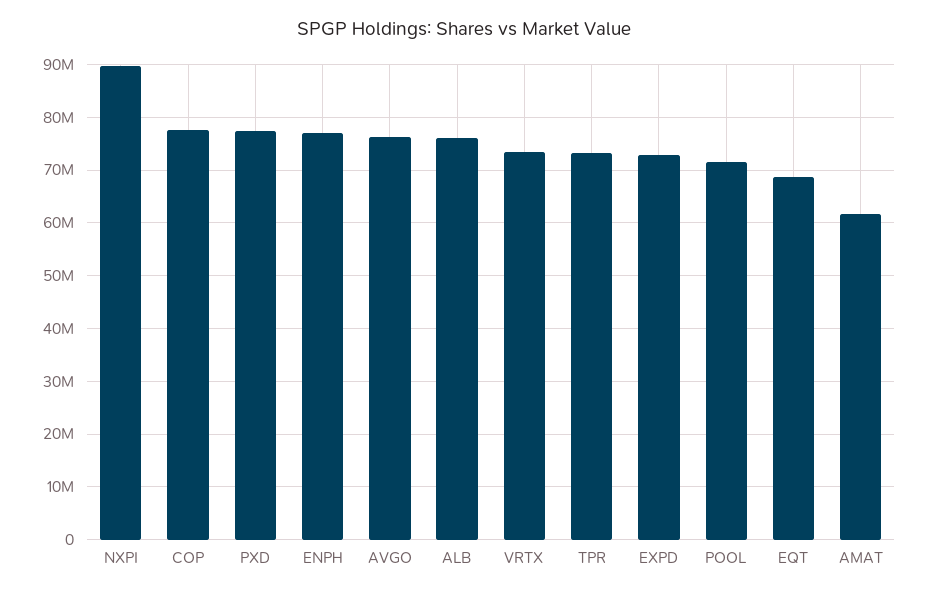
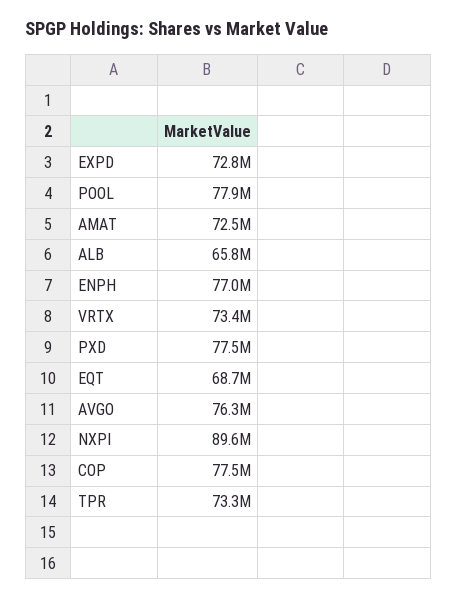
ALB: 76000000 -> 65800000
POOL: 72000000 -> 77900000
AMAT: 62000000 -> 72500000

